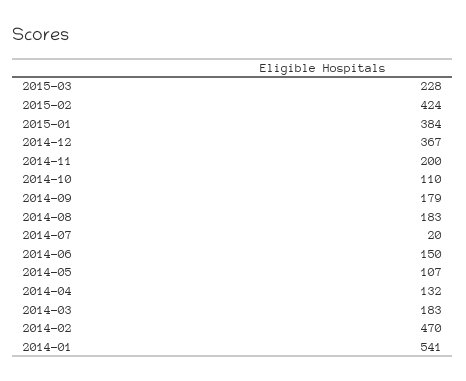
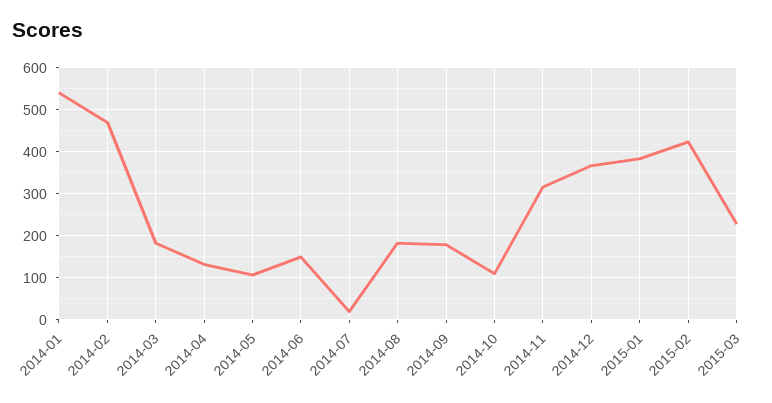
2014-11: 200 -> 320

